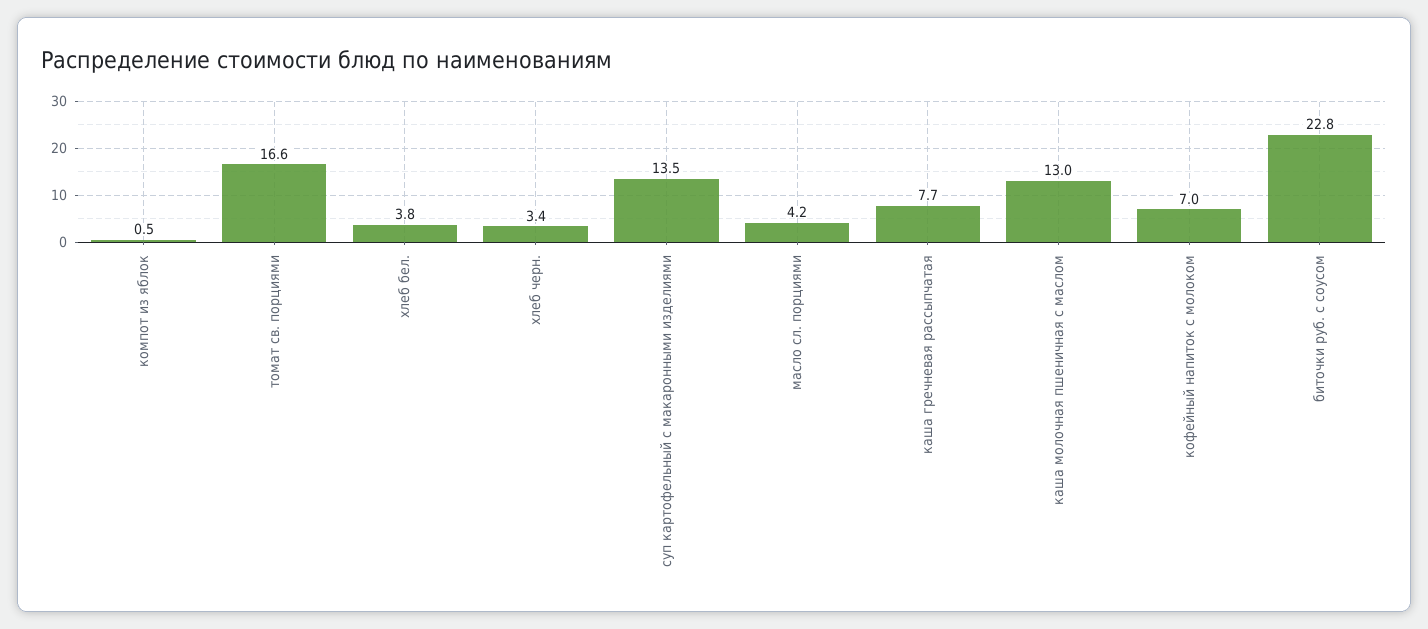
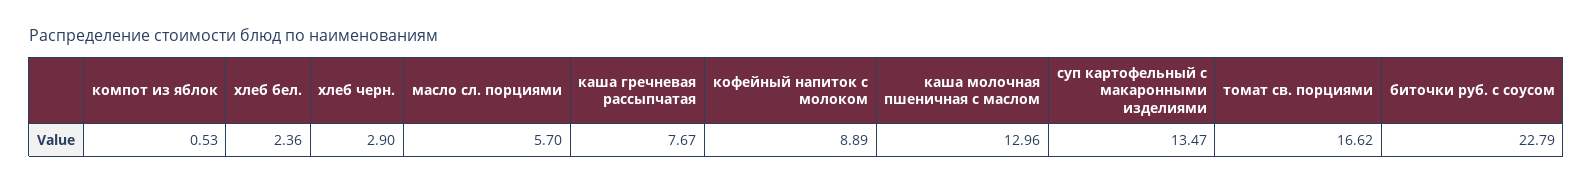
хлеб бел.: 3.8 -> 2.36
хлеб черн.: 3.4 -> 2.9
масло сл. порциями: 4.2 -> 5.7
кофейный напиток с молоком: 7 -> 8.89

